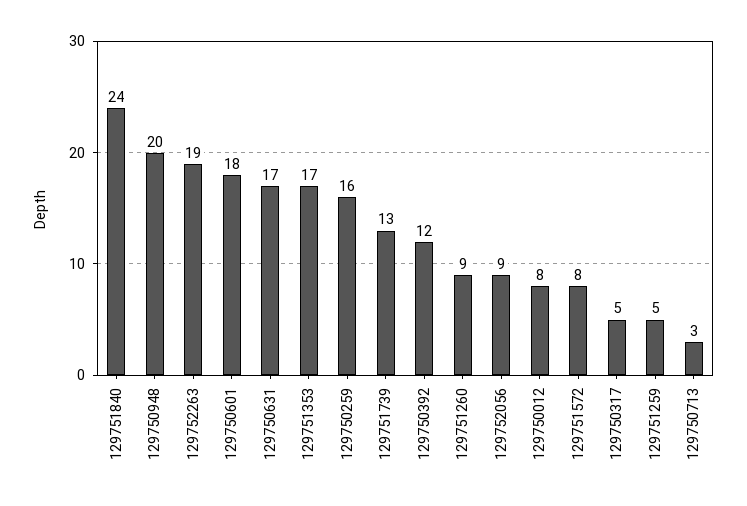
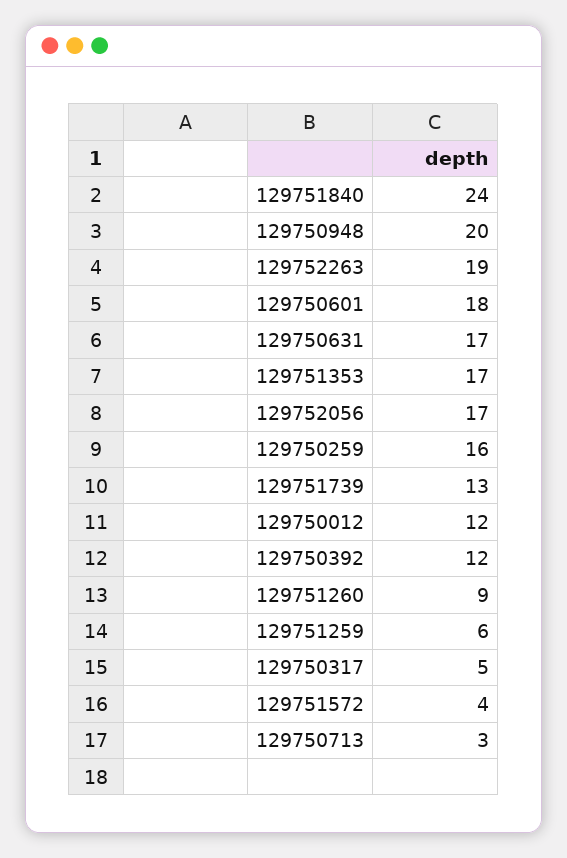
129752056: 9 -> 17
129750012: 8 -> 12
129751572: 8 -> 4
129751259: 5 -> 6

